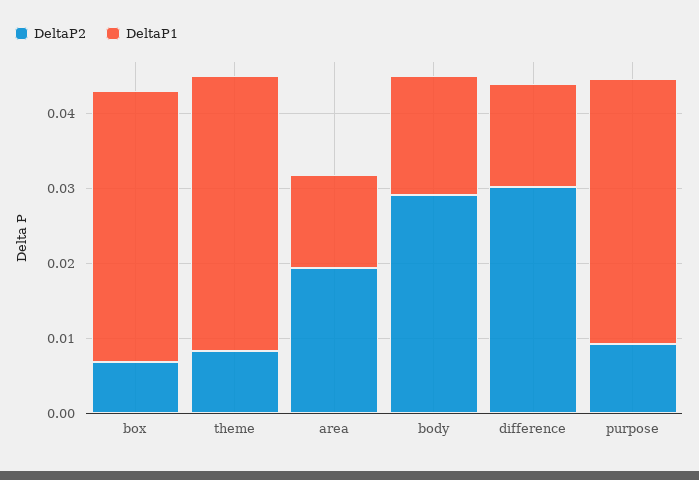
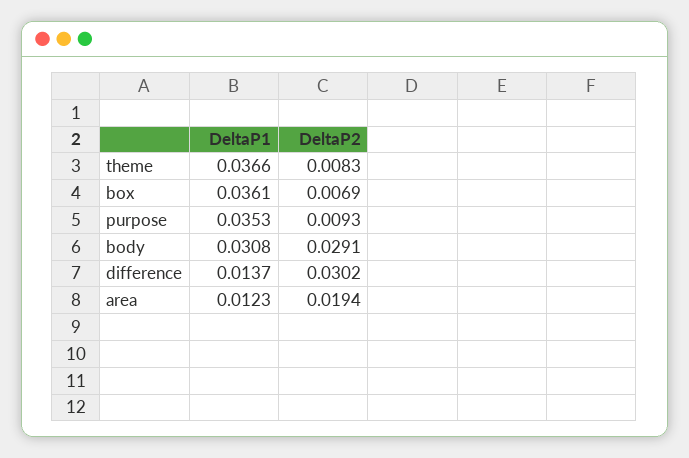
DeltaP1, body: 0.016 -> 0.0308

